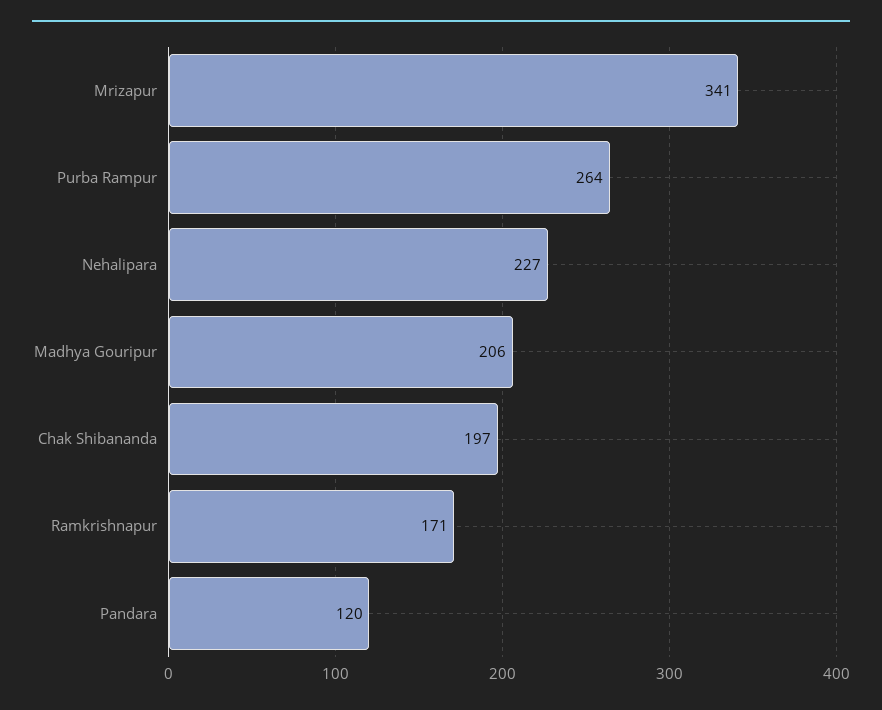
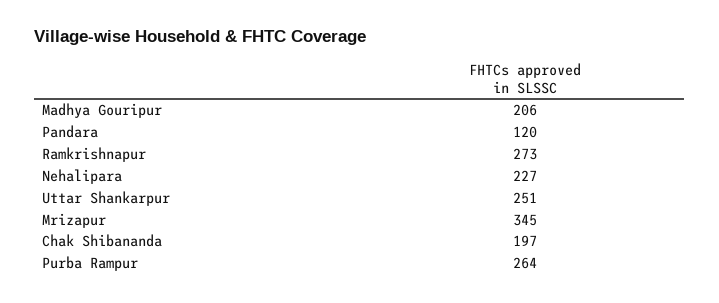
Mrizapur: 341 -> 345
Ramkrishnapur: 171 -> 273
Uttar Shankarpur: none -> 251

